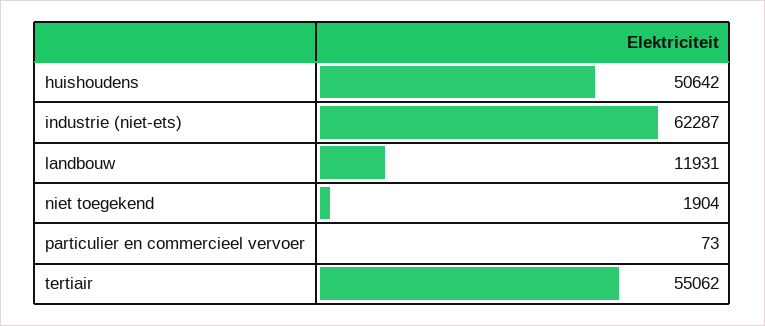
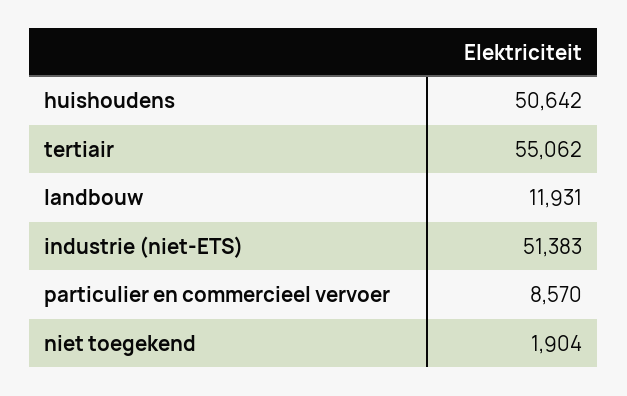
industrie (niet-ets): 62287 -> 51383
particulier en commercieel vervoer: 73 -> 8570

